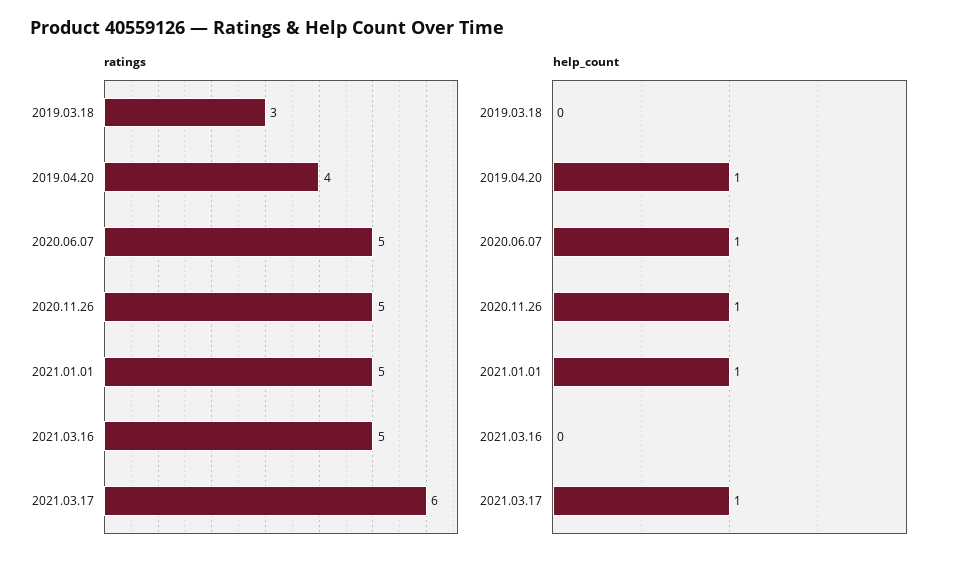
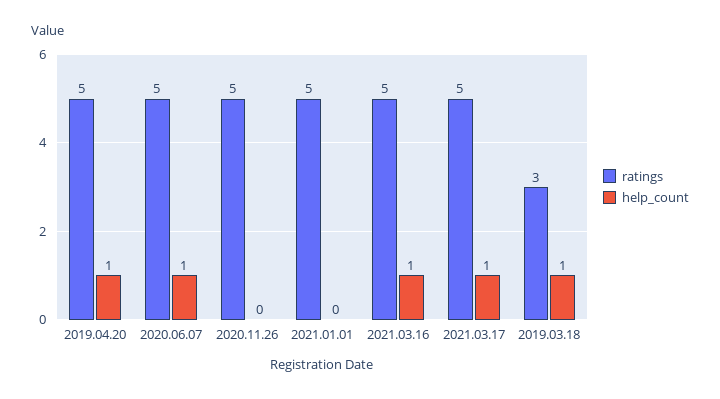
ratings, 2019.04.20: 4 -> 5
ratings, 2021.03.17: 6 -> 5
help_count, 2019.03.18: 0 -> 1
help_count, 2020.11.26: 1 -> 0
help_count, 2021.01.01: 1 -> 0
help_count, 2021.03.16: 0 -> 1

